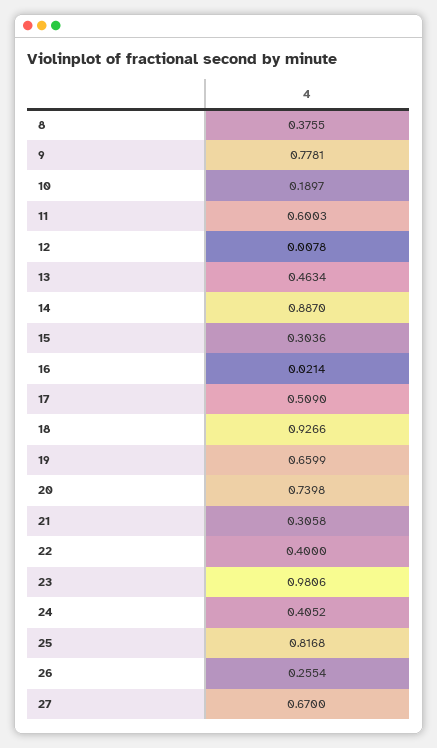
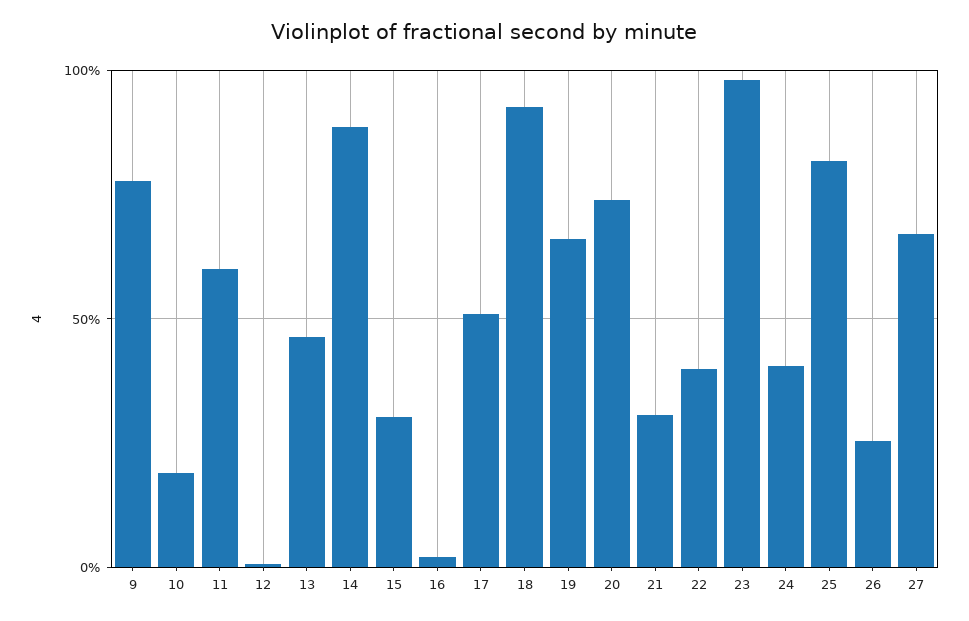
8: 0.3755 -> none

